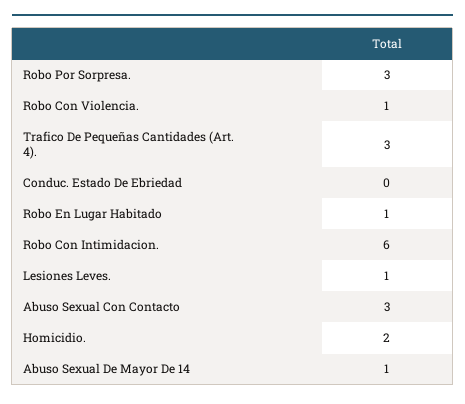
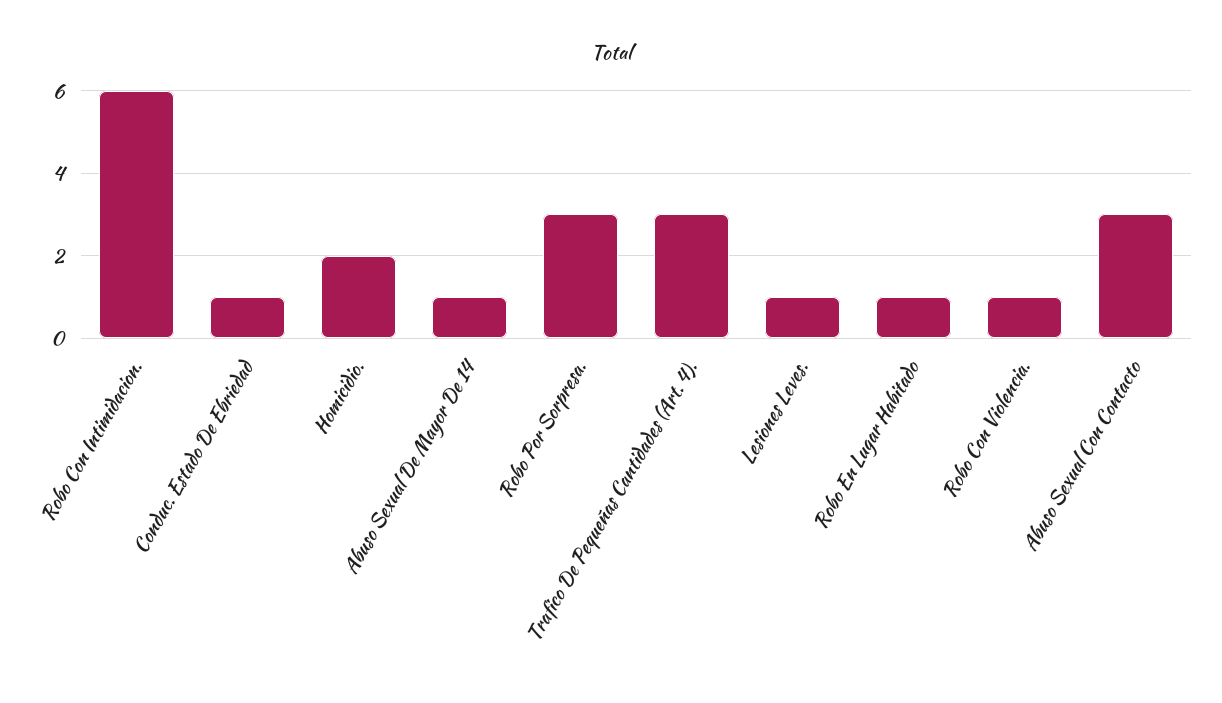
Conduc. Estado De Ebriedad: 0 -> 1

